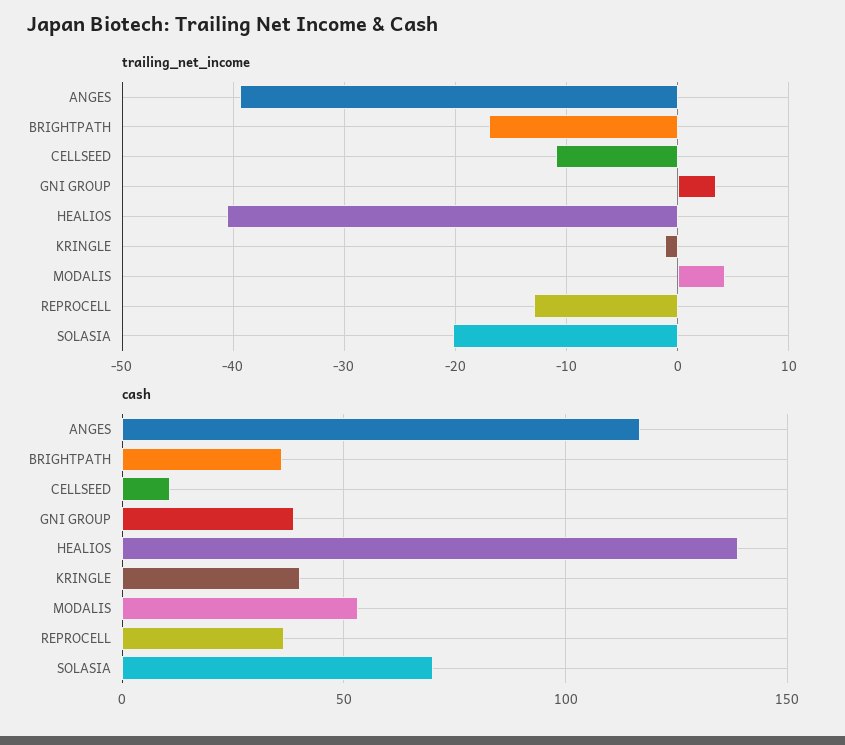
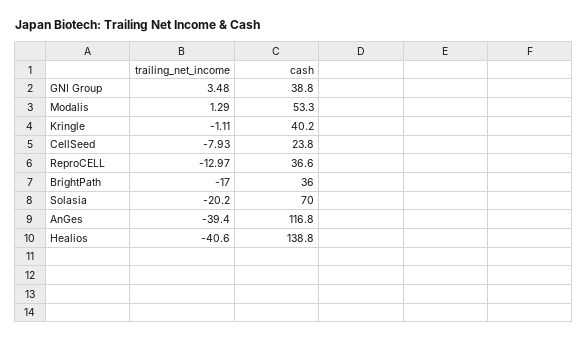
trailing_net_income, CELLSEED: -11 -> -7.93
trailing_net_income, MODALIS: 4 -> 1.29
cash, CELLSEED: 10 -> 23.8

